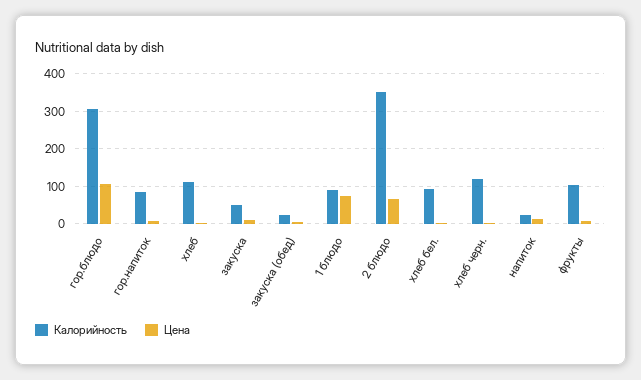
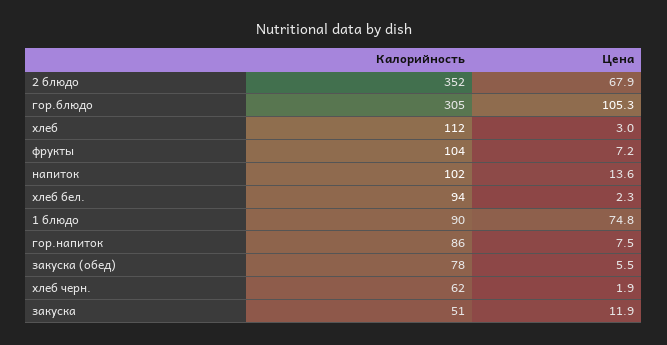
Калорийность, закуска (обед): 20 -> 78
Калорийность, хлеб черн.: 120 -> 62
Калорийность, напиток: 20 -> 102

